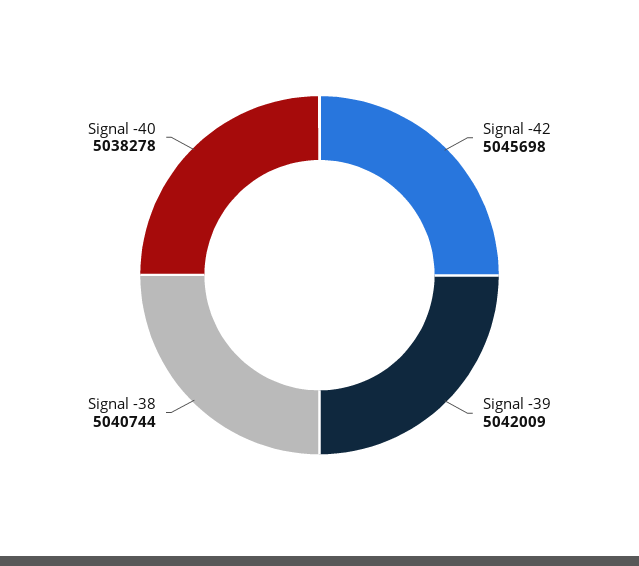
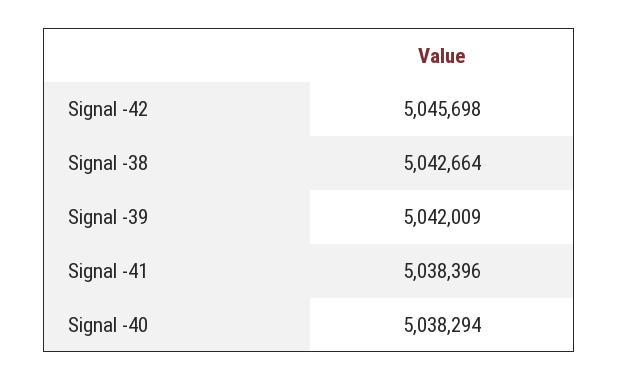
Signal -38: 5040744 -> 5042664
Signal -40: 5038278 -> 5038294
Signal -41: none -> 5038396

